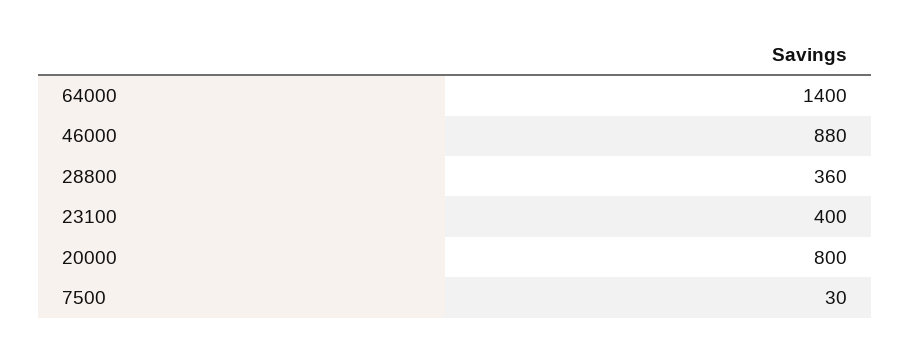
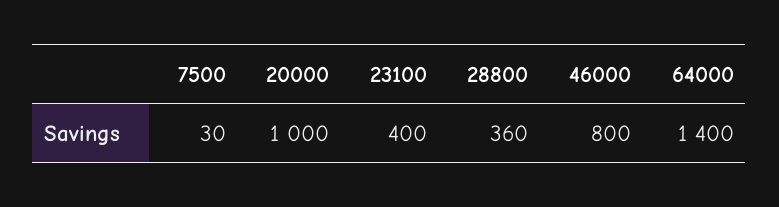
46000: 880 -> 800
20000: 800 -> 1000

